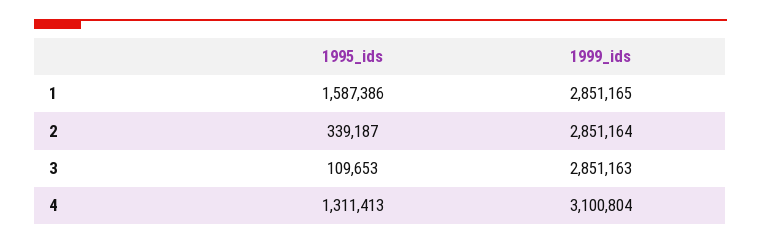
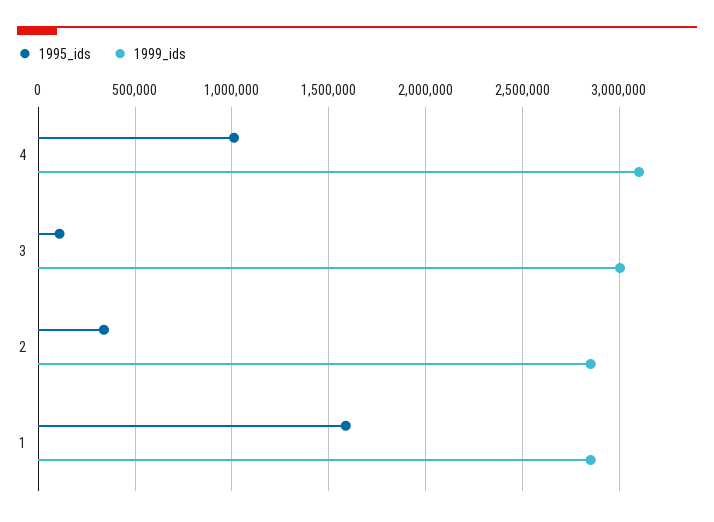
1999_ids, 3: 2851163 -> 3000000
1995_ids, 4: 1311413 -> 1000000

